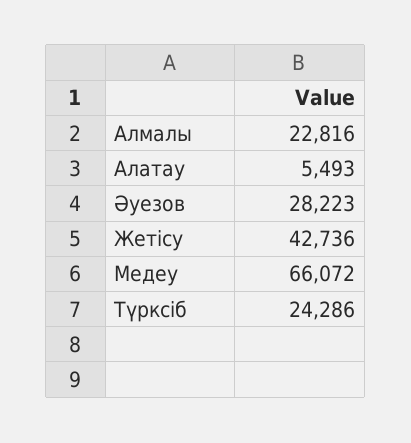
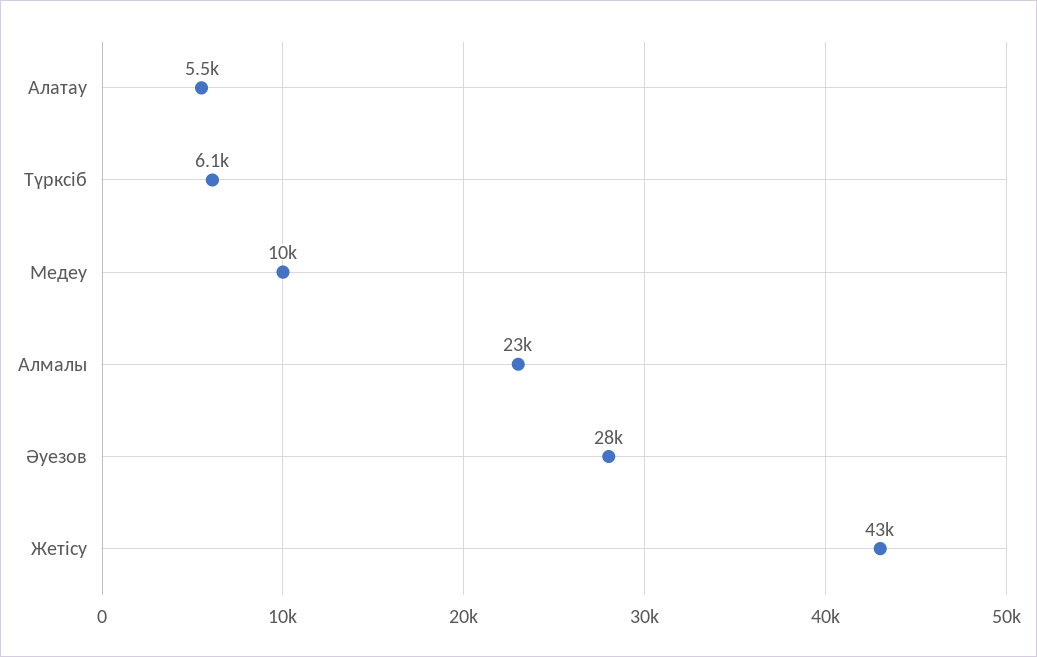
Медеу: 66072 -> 10000
Түрксіб: 24286 -> 6100

